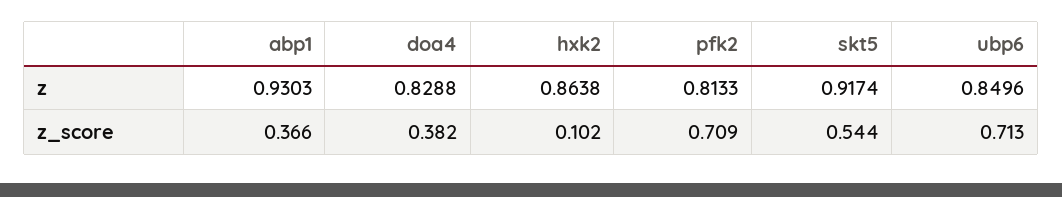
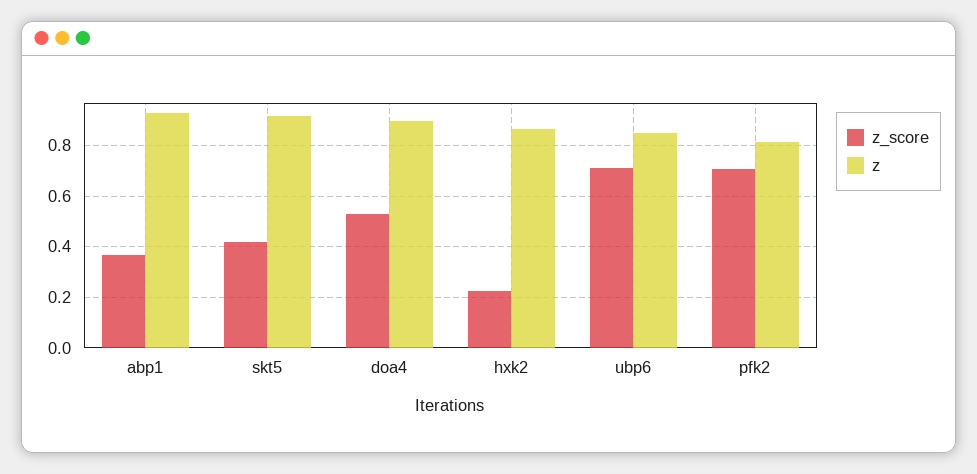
z, doa4: 0.8288 -> 0.9
z_score, doa4: 0.382 -> 0.525
z_score, hxk2: 0.102 -> 0.225
z_score, skt5: 0.544 -> 0.425

